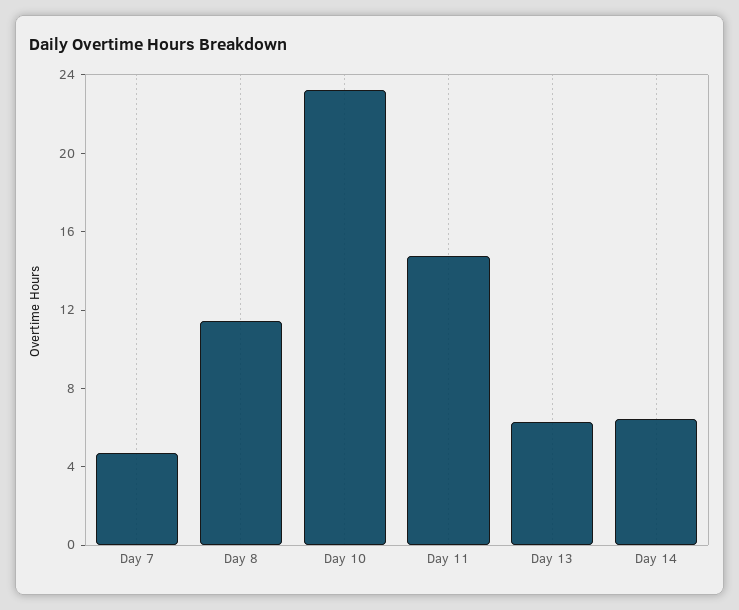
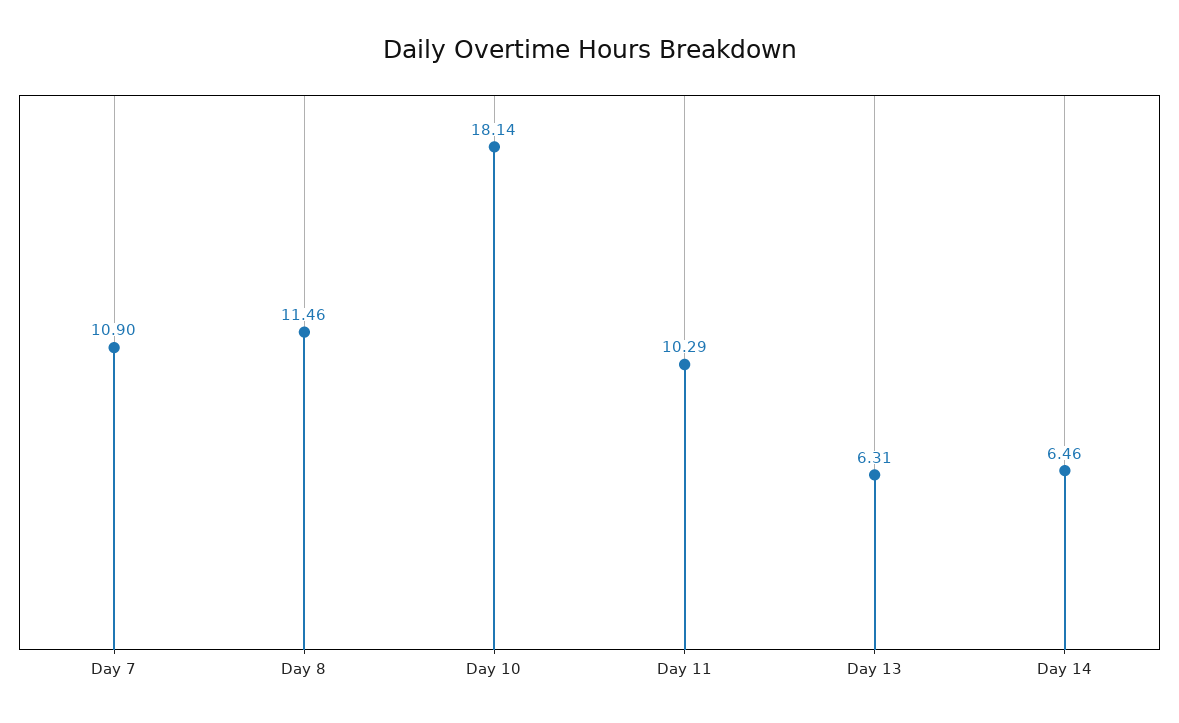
Day 7: 5 -> 10.9
Day 10: 23 -> 18.14
Day 11: 15 -> 10.29

